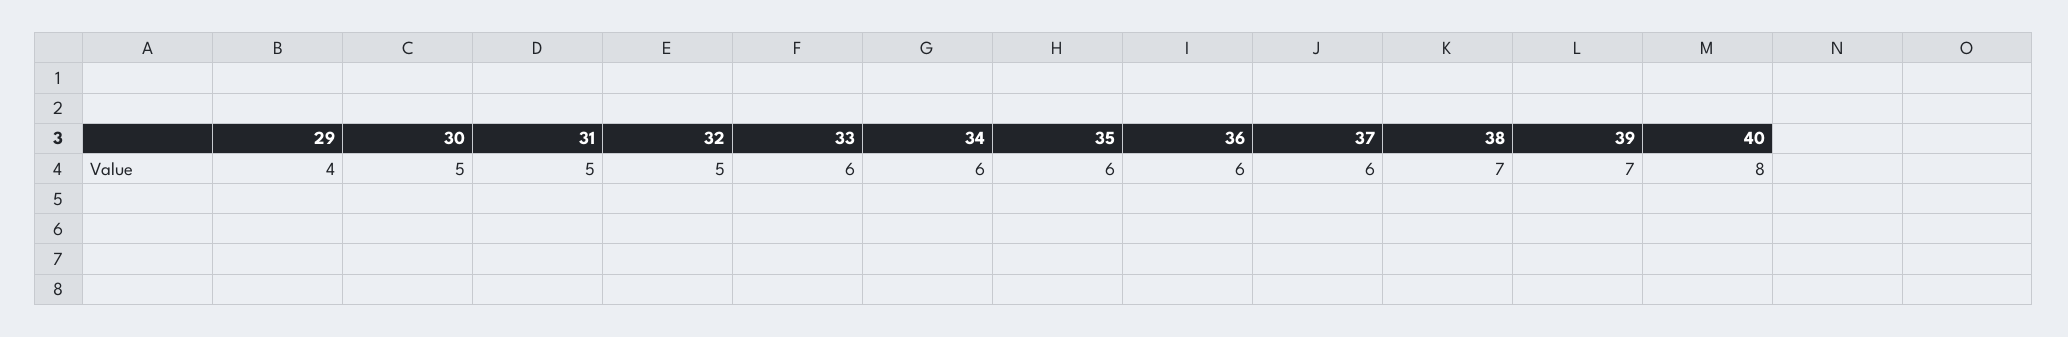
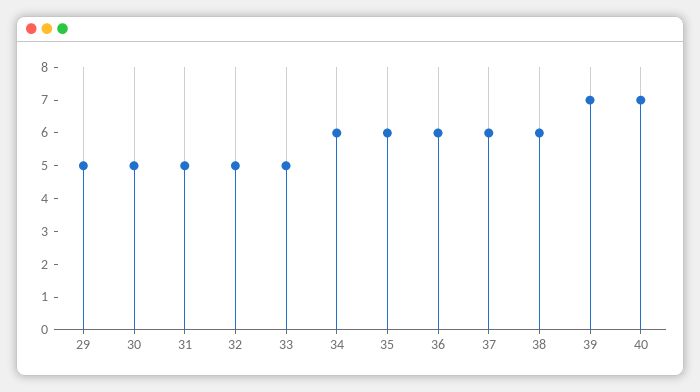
29: 4 -> 5
33: 6 -> 5
38: 7 -> 6
40: 8 -> 7

